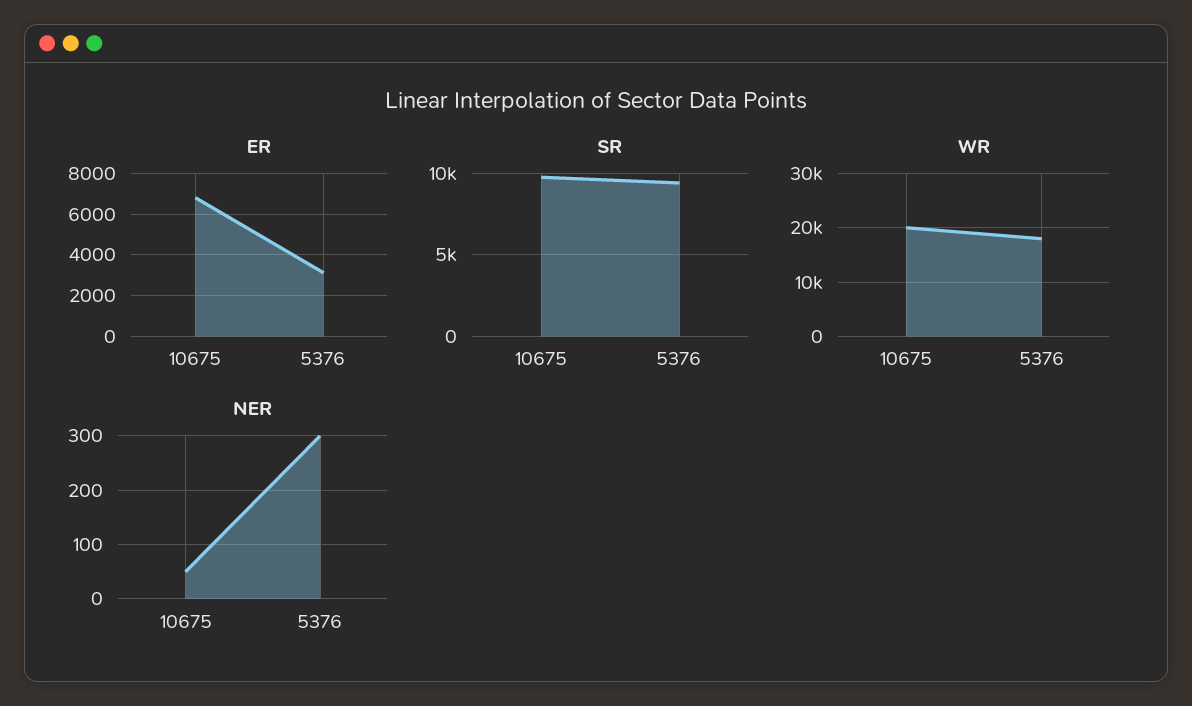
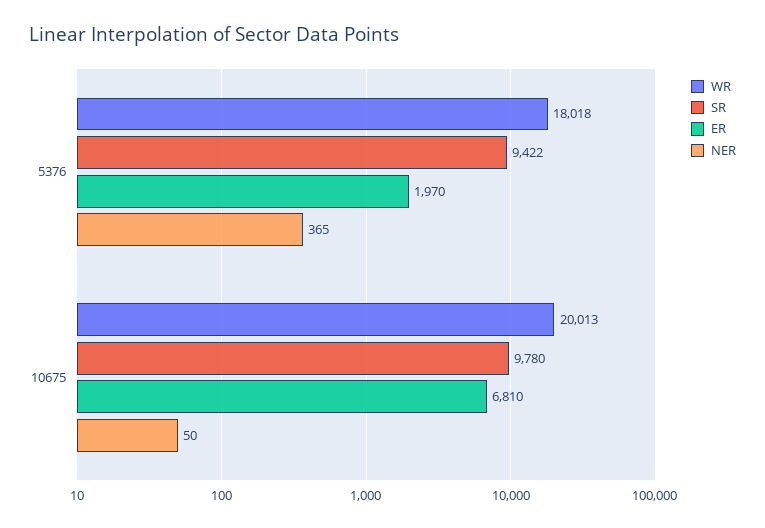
ER, 5376: 3000 -> 1970
NER, 5376: 300 -> 365

